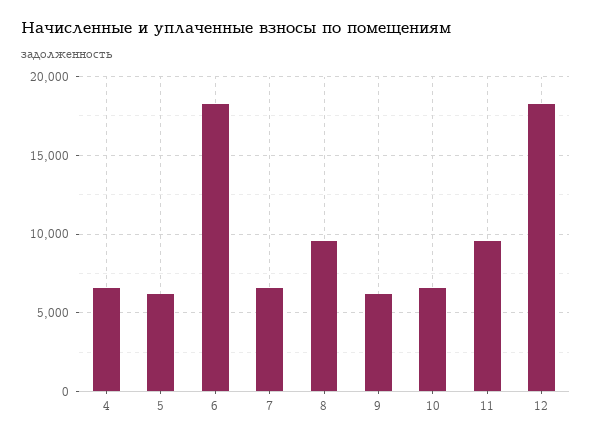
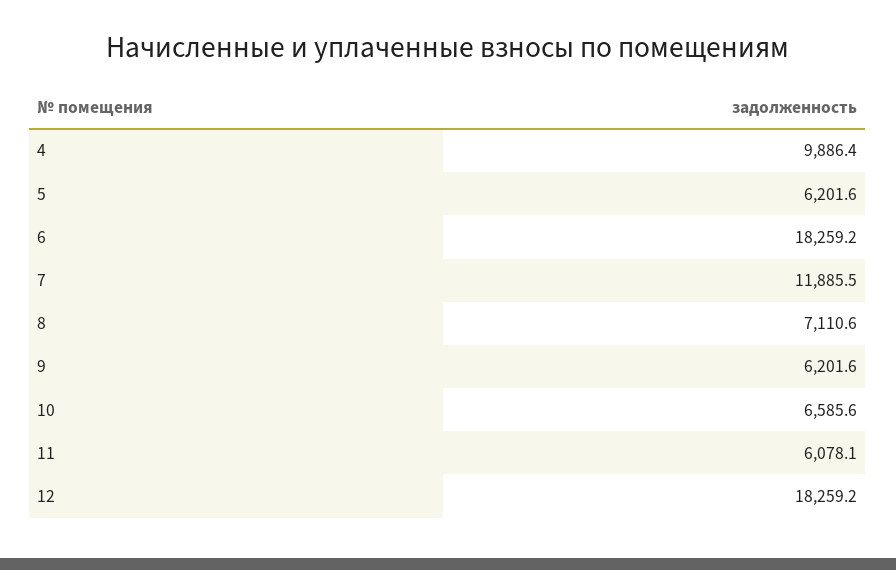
4: 6500 -> 9886.4
7: 6500 -> 11885.5
8: 9500 -> 7110.6
11: 9500 -> 6078.1

